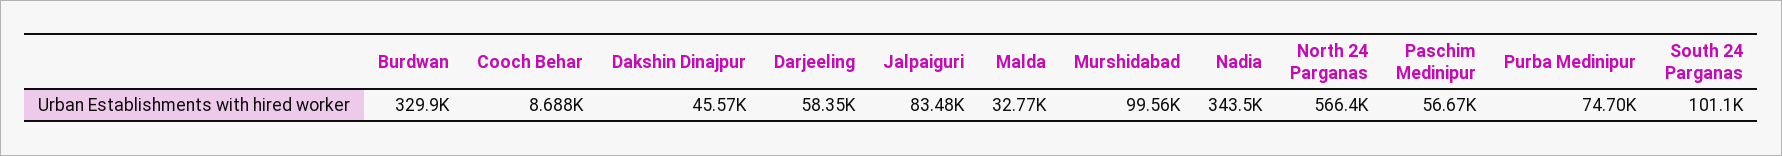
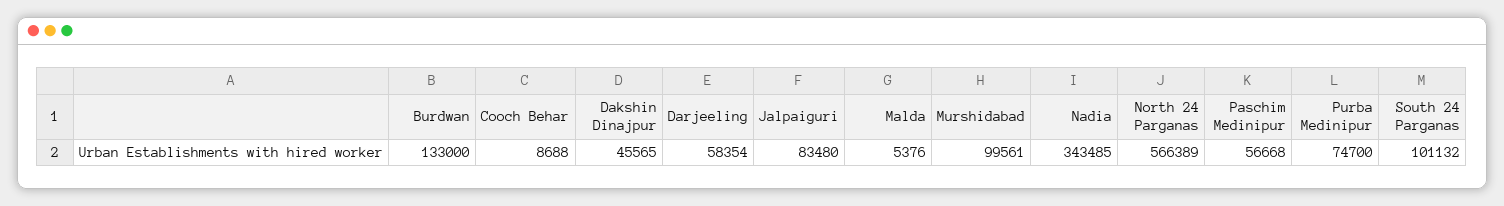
Burdwan: 329900 -> 133000
Malda: 32770 -> 5376

